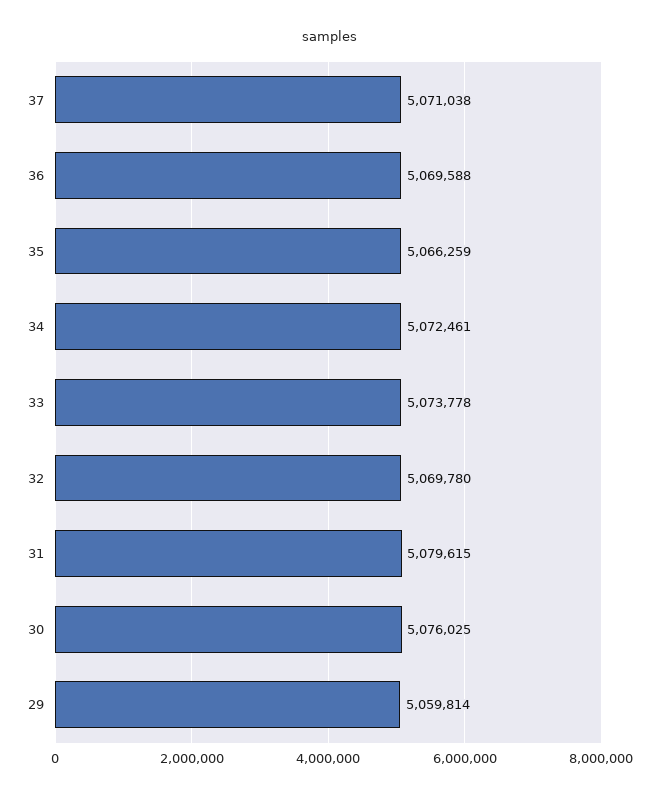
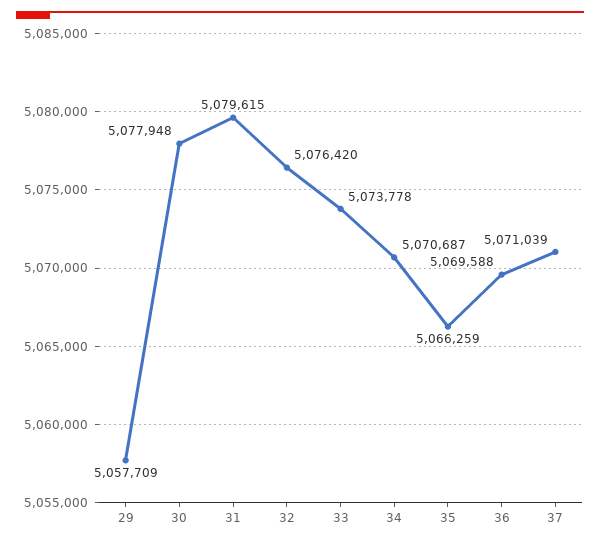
37: 5071038 -> 5071039
34: 5072461 -> 5070687
32: 5069780 -> 5076420
30: 5076025 -> 5077948
29: 5059814 -> 5057709

